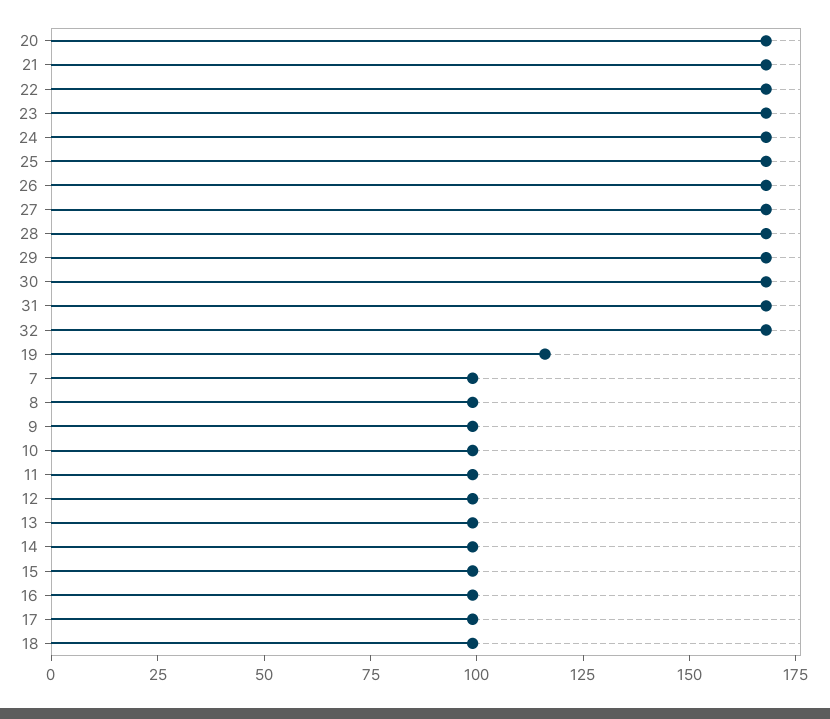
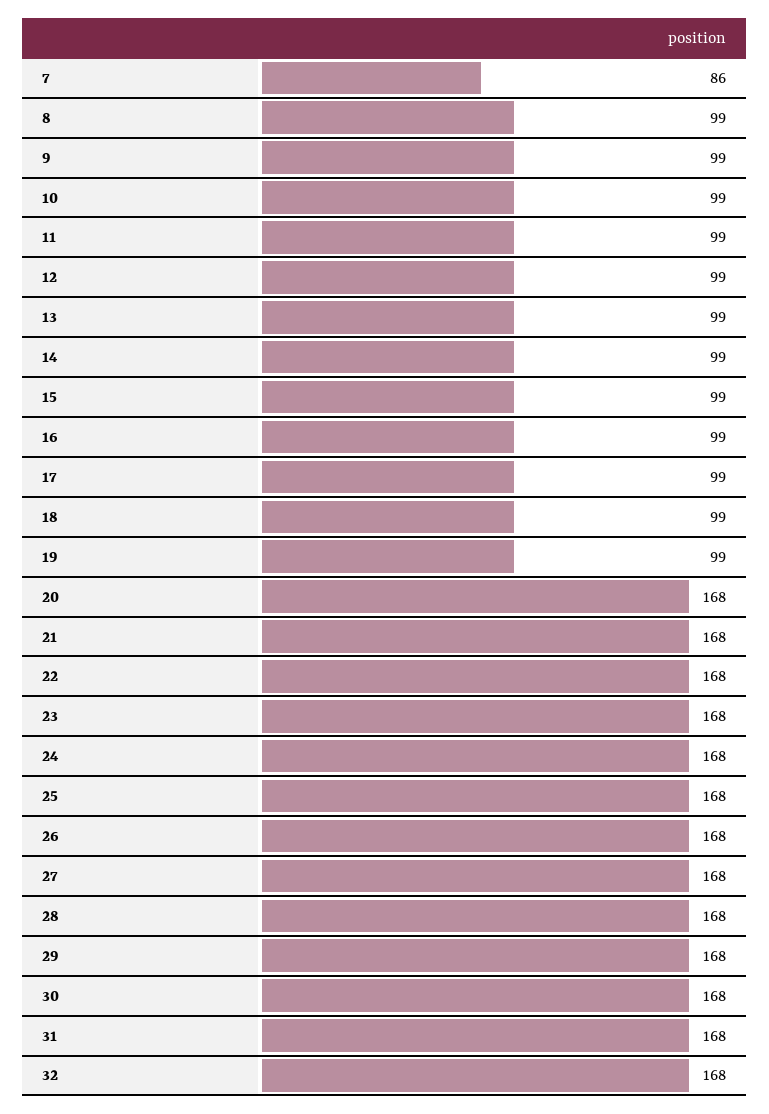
19: 115 -> 99
7: 100 -> 86

